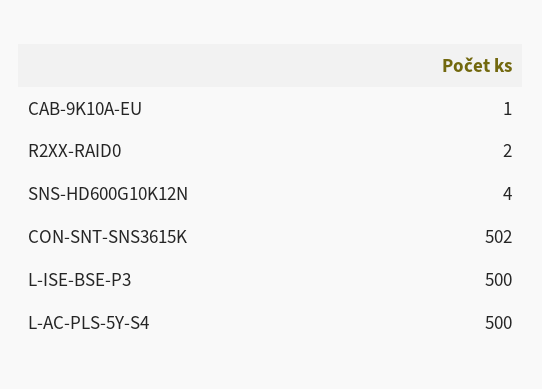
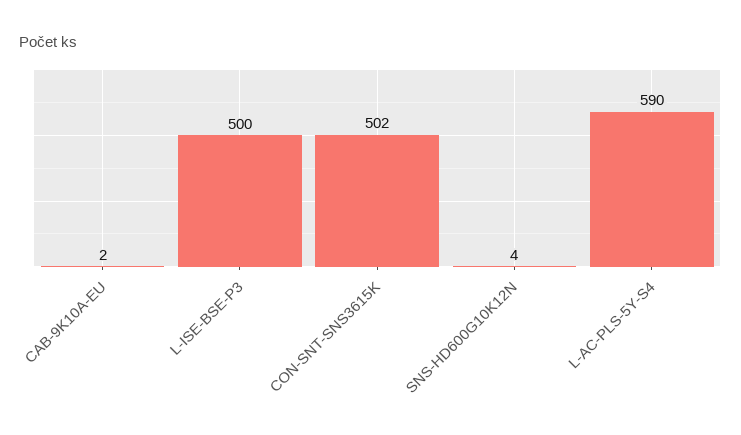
CAB-9K10A-EU: 1 -> 2
R2XX-RAID0: 2 -> none
L-AC-PLS-5Y-S4: 500 -> 590

